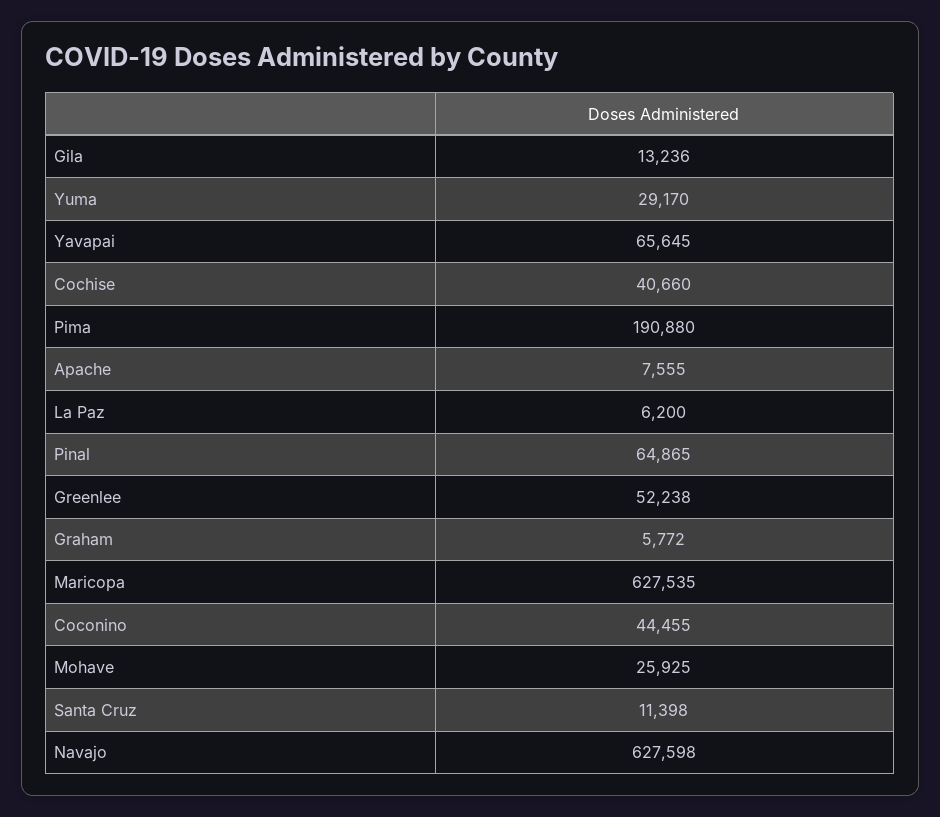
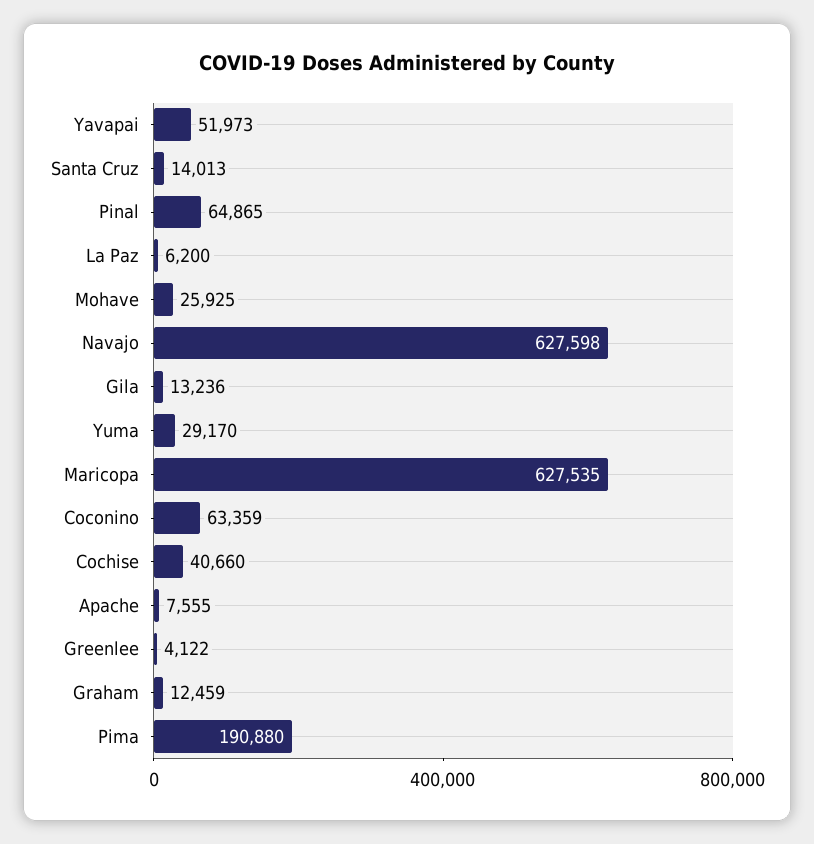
Yavapai: 65645 -> 51973
Greenlee: 52238 -> 4122
Graham: 5772 -> 12459
Coconino: 44455 -> 63359
Santa Cruz: 11398 -> 14013

